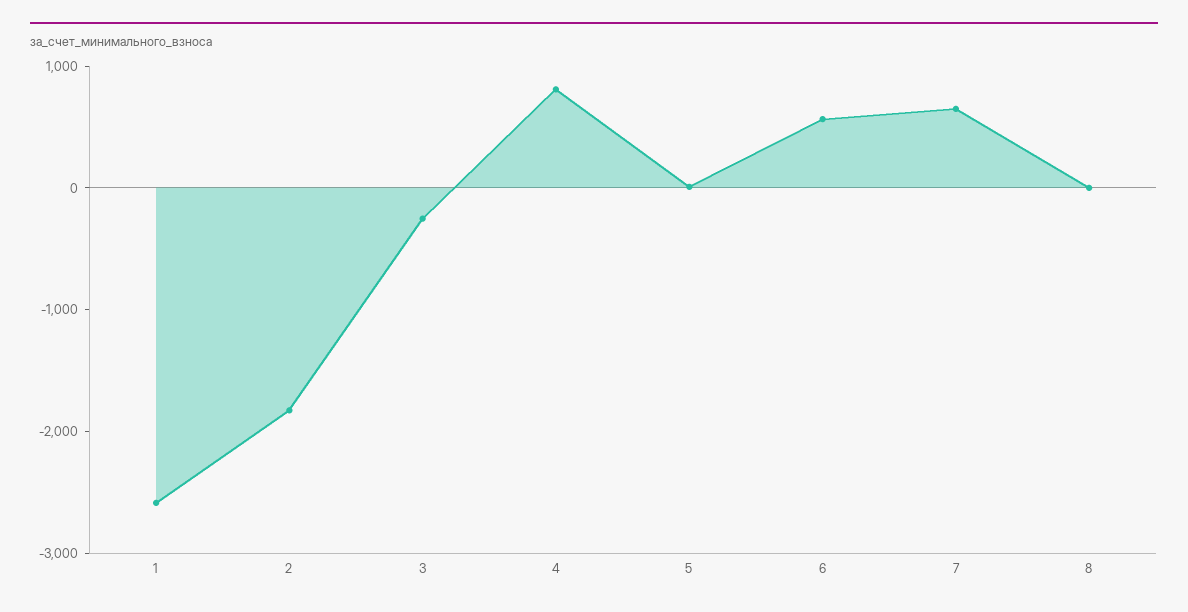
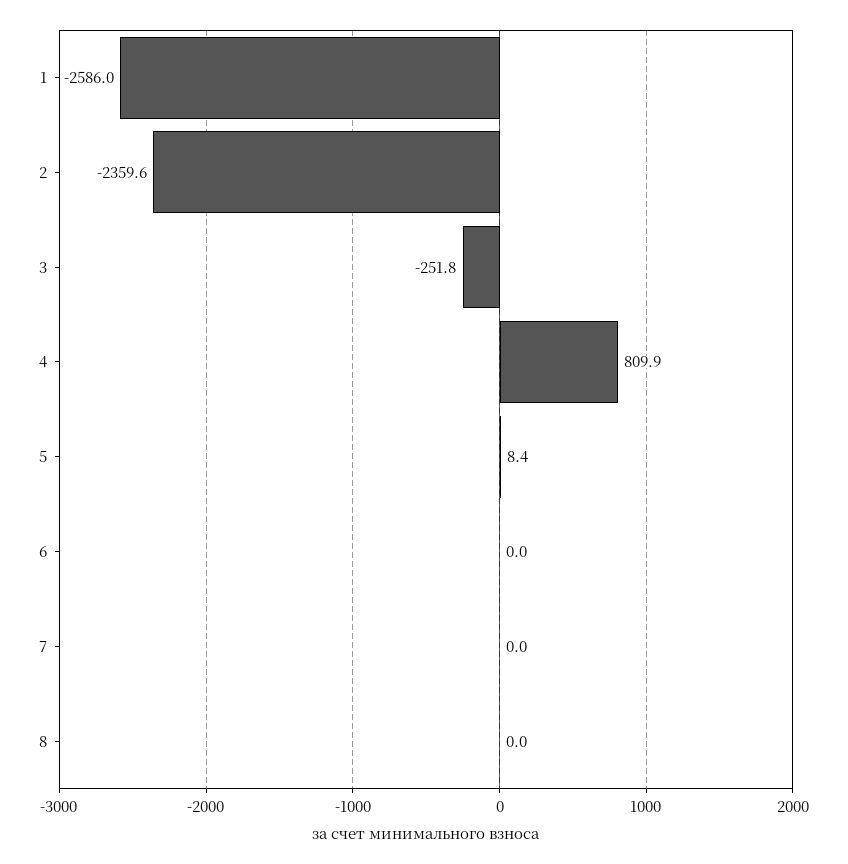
2: -1800 -> -2359.6
6: 600 -> 0
7: 600 -> 0

